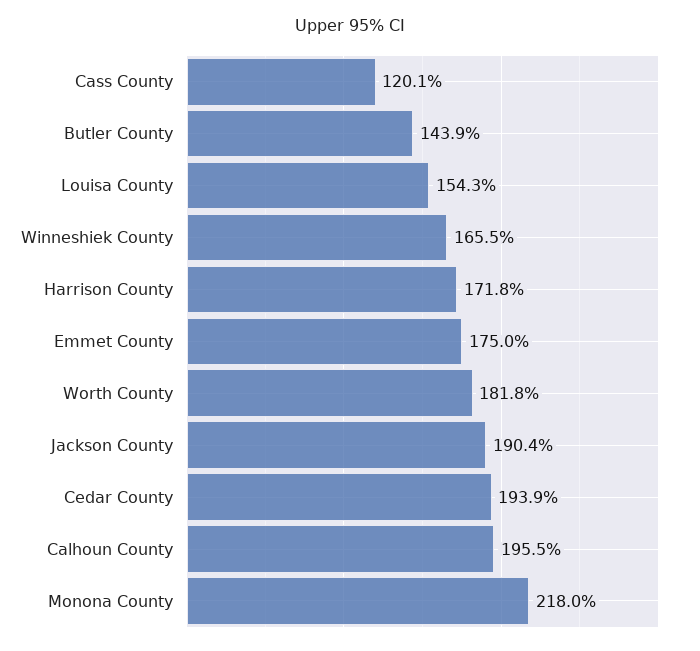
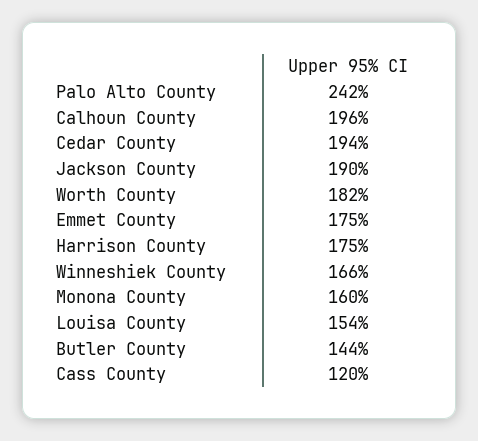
Harrison County: 171.8 -> 175
Monona County: 218 -> 160
Palo Alto County: none -> 242

